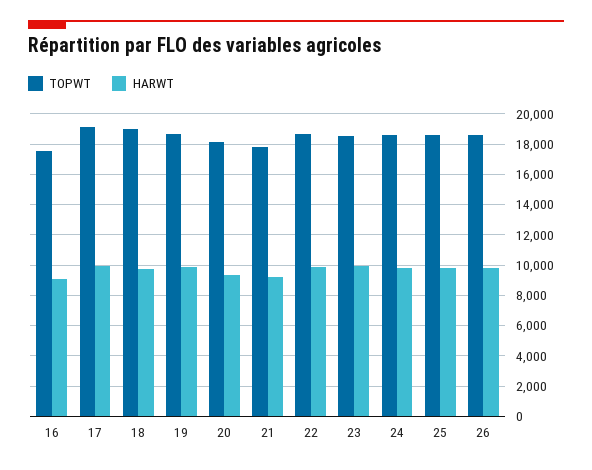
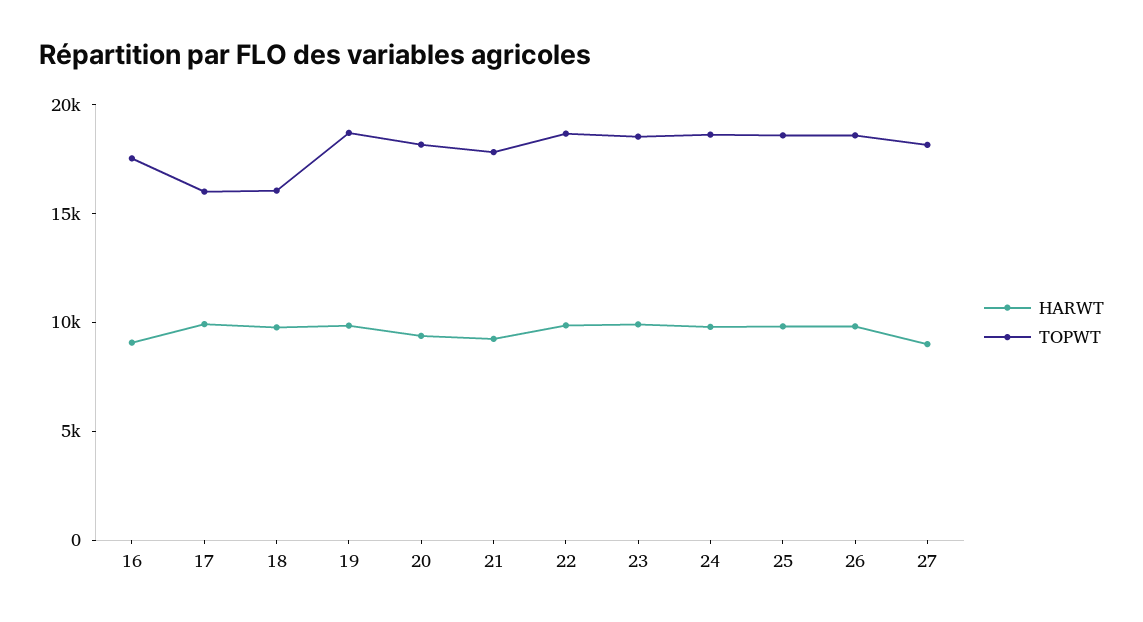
TOPWT, 17: 19000 -> 16000
TOPWT, 18: 19000 -> 16000
HARWT, 27: none -> 9000
TOPWT, 27: none -> 18000

